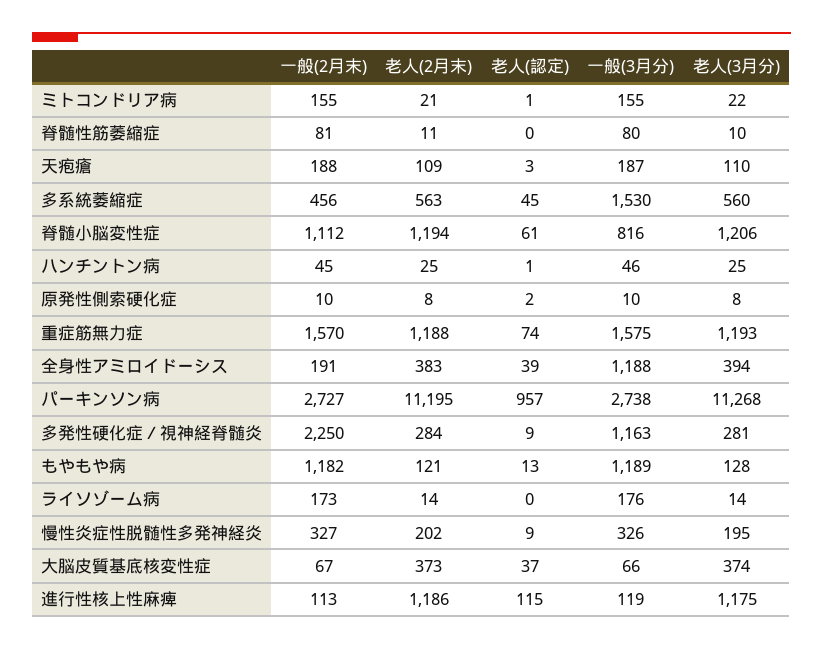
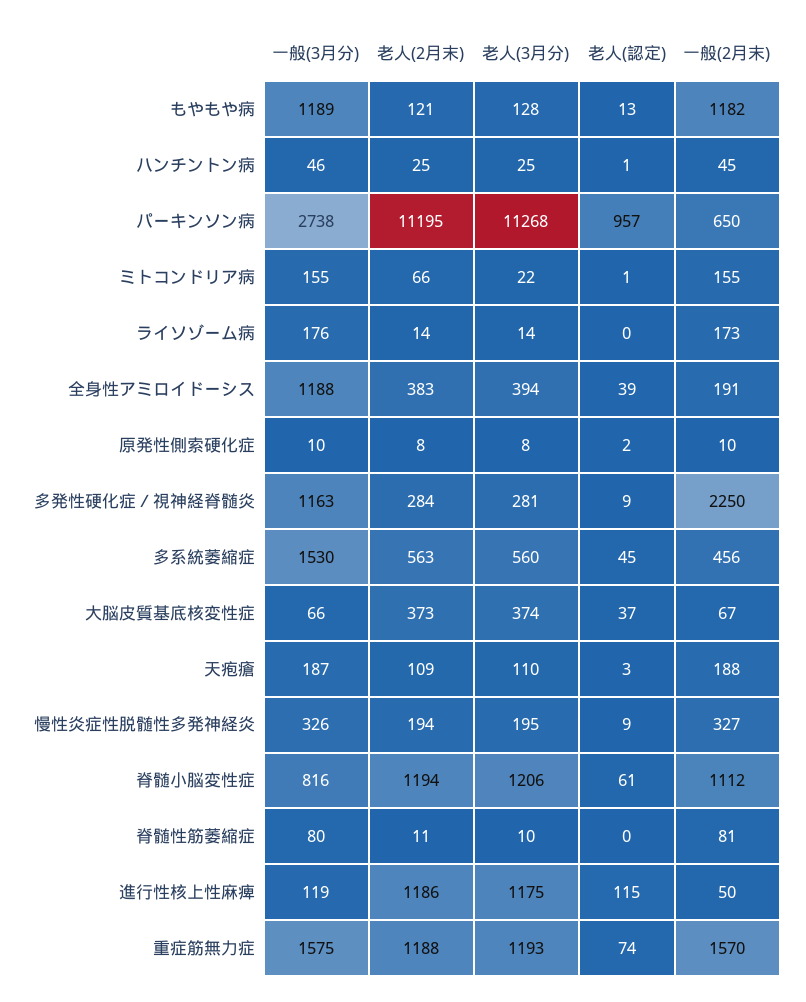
老人(2月末), ミトコンドリア病: 21 -> 66
一般(2月末), パーキンソン病: 2727 -> 650
老人(2月末), 慢性炎症性脱髄性多発神経炎: 202 -> 194
一般(2月末), 進行性核上性麻痺: 113 -> 50

